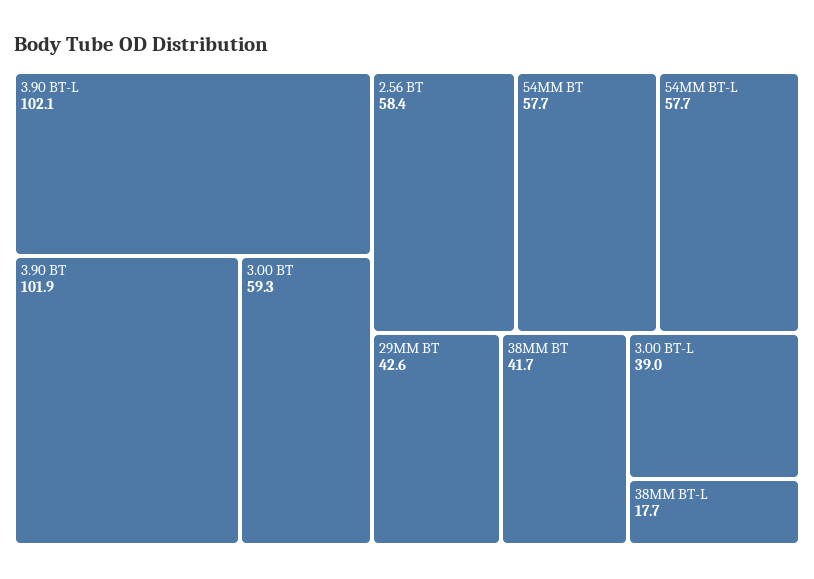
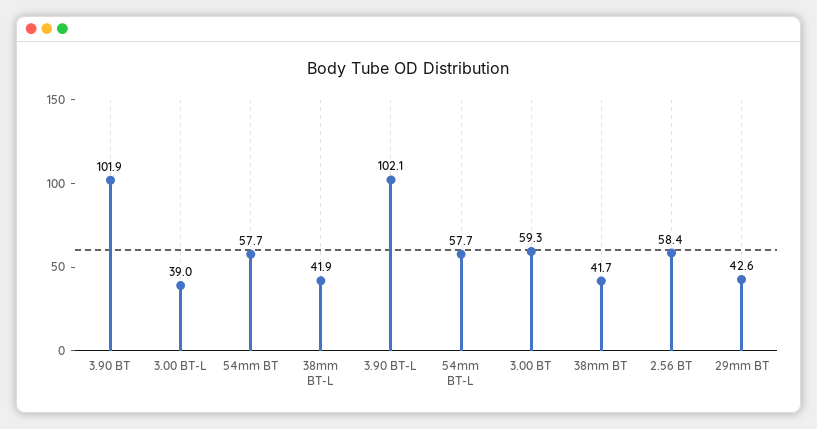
38MM BT-L: 17.7 -> 41.9

